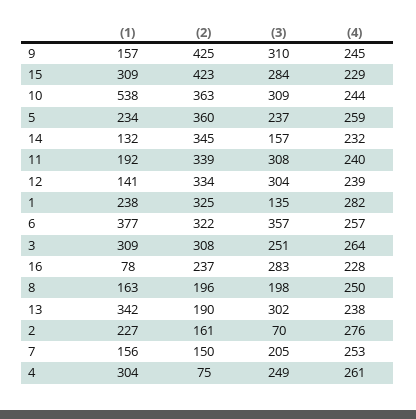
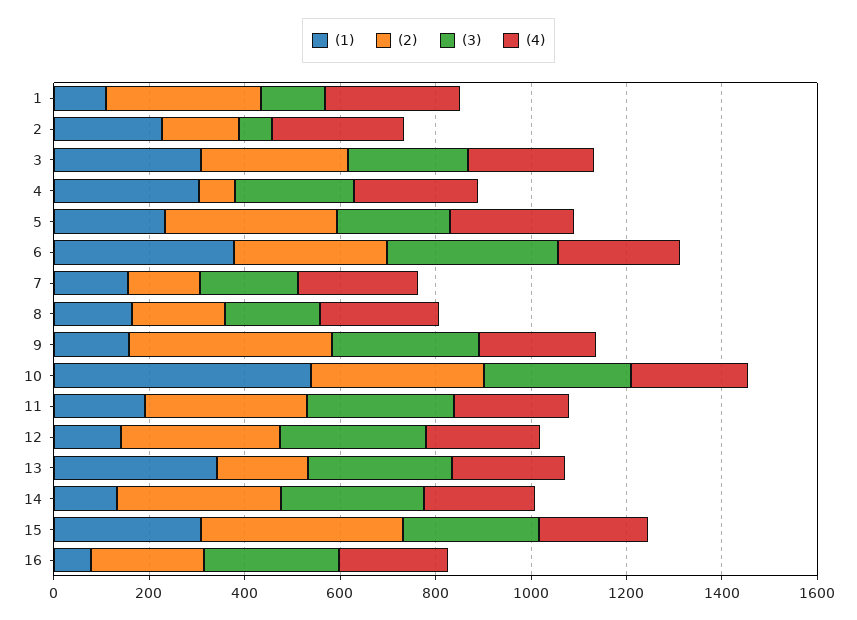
(3), 14: 157 -> 300
(1), 1: 238 -> 100

